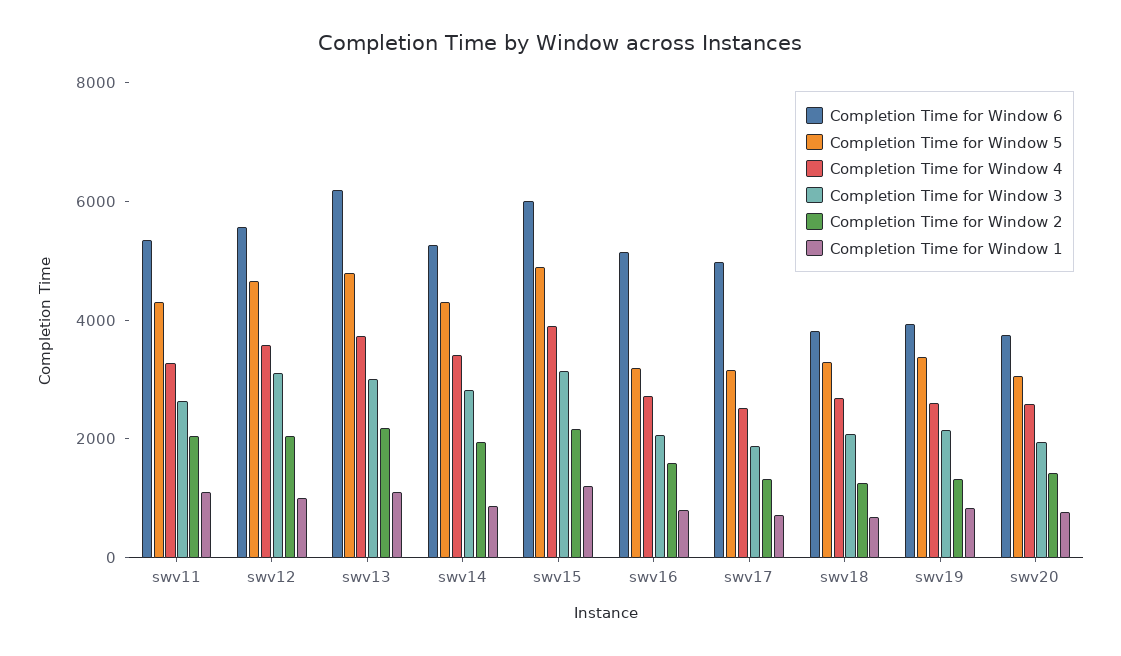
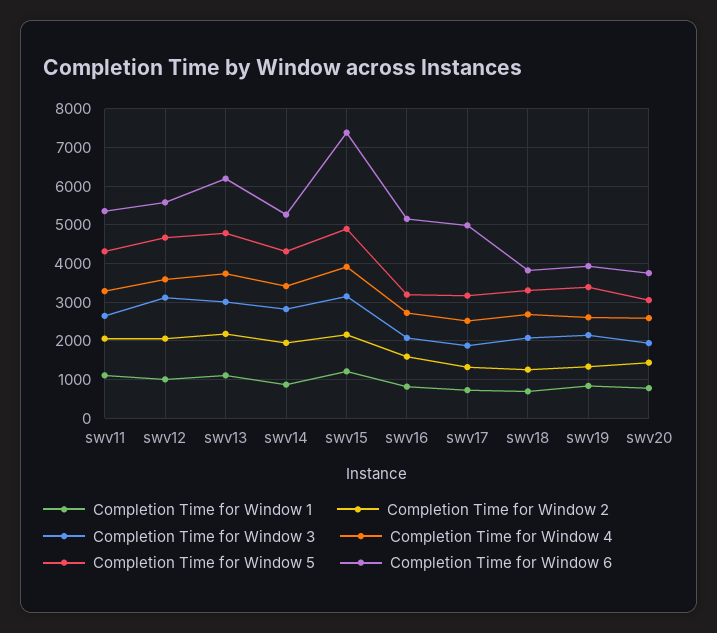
Completion Time for Window 6, swv15: 6000 -> 7400

